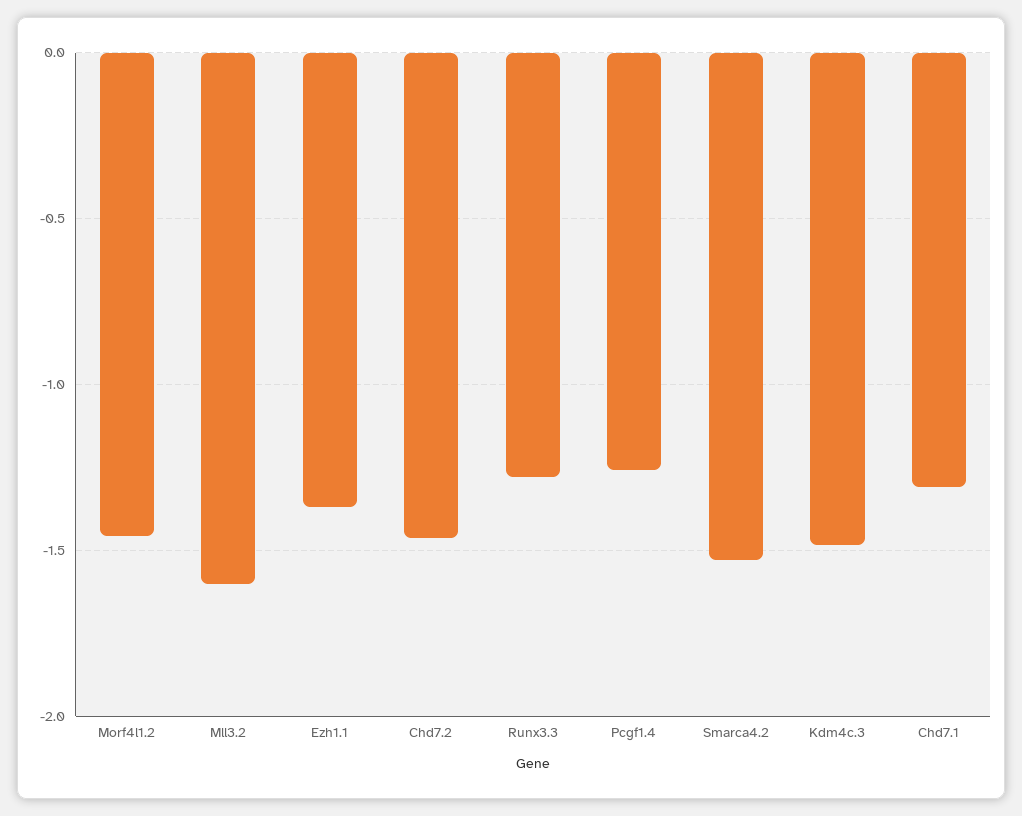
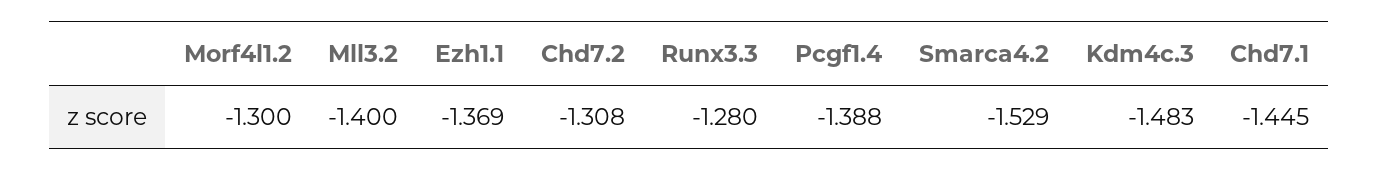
Morf4l1.2: -1.45 -> -1.3
Mll3.2: -1.6 -> -1.4
Chd7.2: -1.45 -> -1.308
Pcgf1.4: -1.25 -> -1.388
Chd7.1: -1.3 -> -1.445

